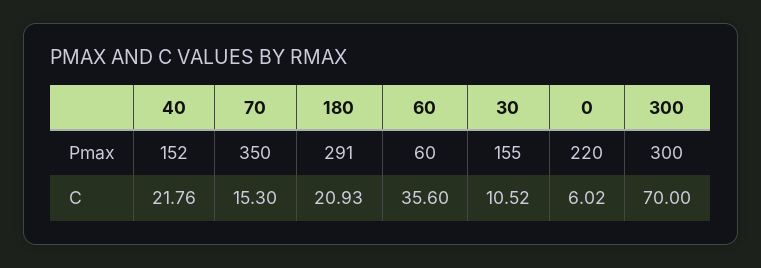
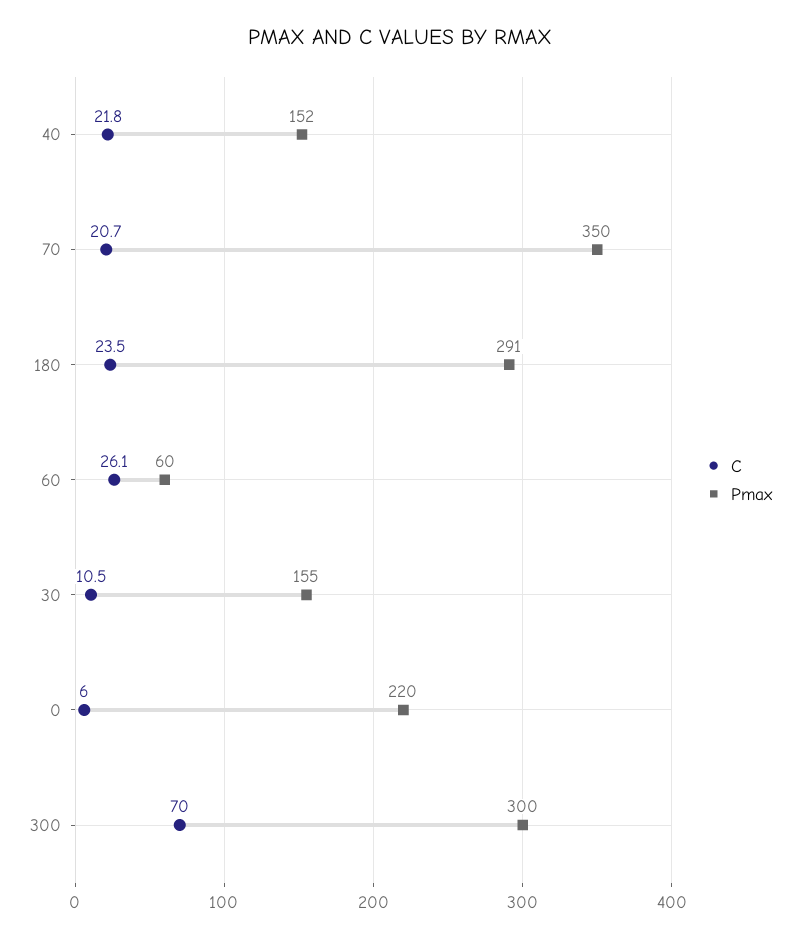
C, 70: 15.3 -> 20.7
C, 180: 20.93 -> 23.5
C, 60: 35.6 -> 26.1

